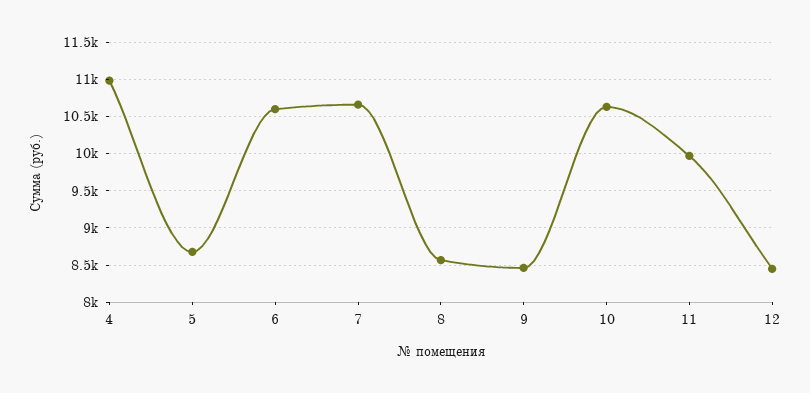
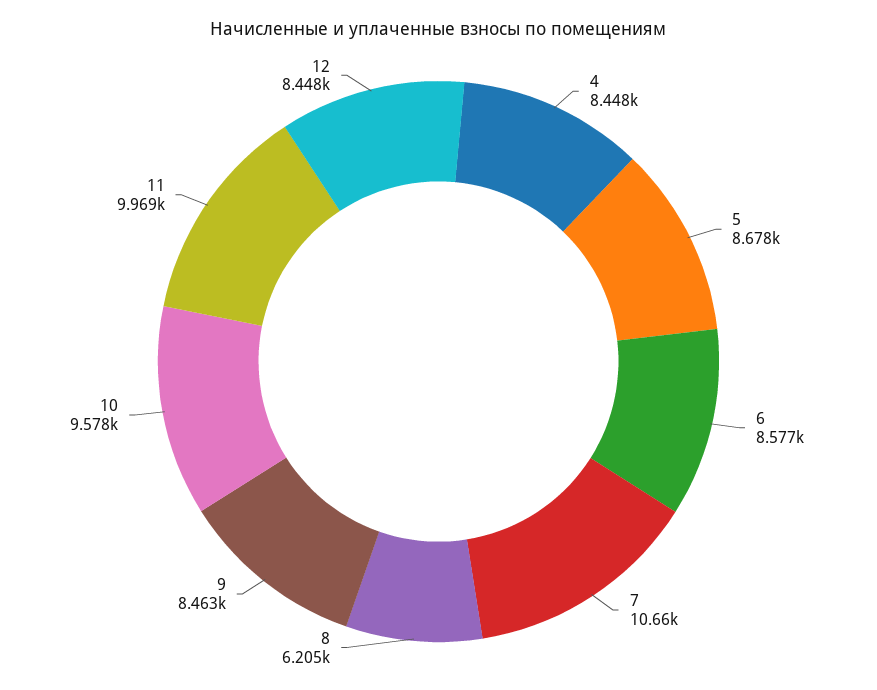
4: 11000 -> 8448
6: 10600 -> 8577
8: 8600 -> 6205
10: 10600 -> 9578

